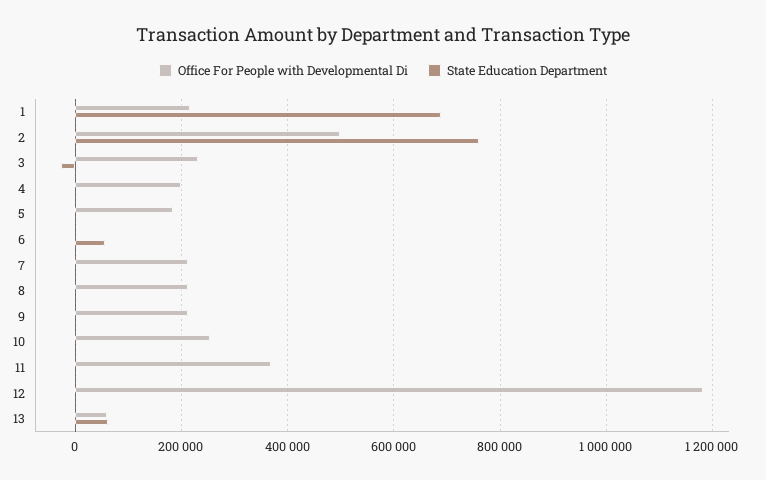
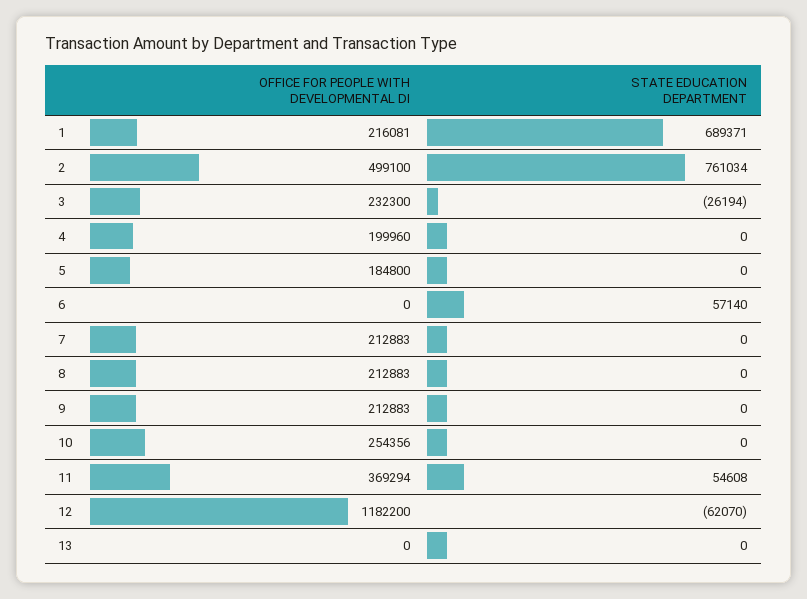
State Education Department, 11: 0 -> 54608
State Education Department, 12: 0 -> -62070
Office For People with Developmental Di, 13: 60000 -> 0
State Education Department, 13: 60000 -> 0

